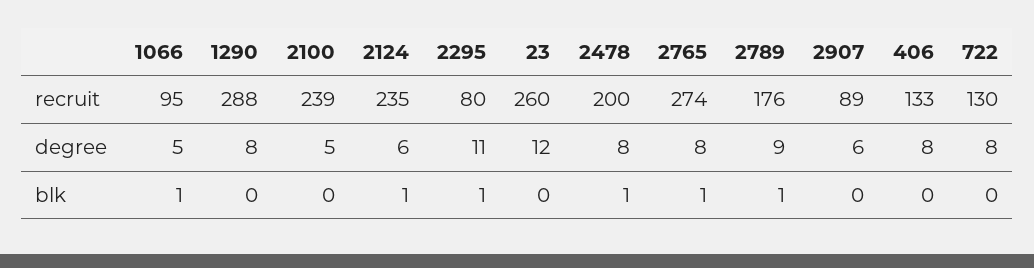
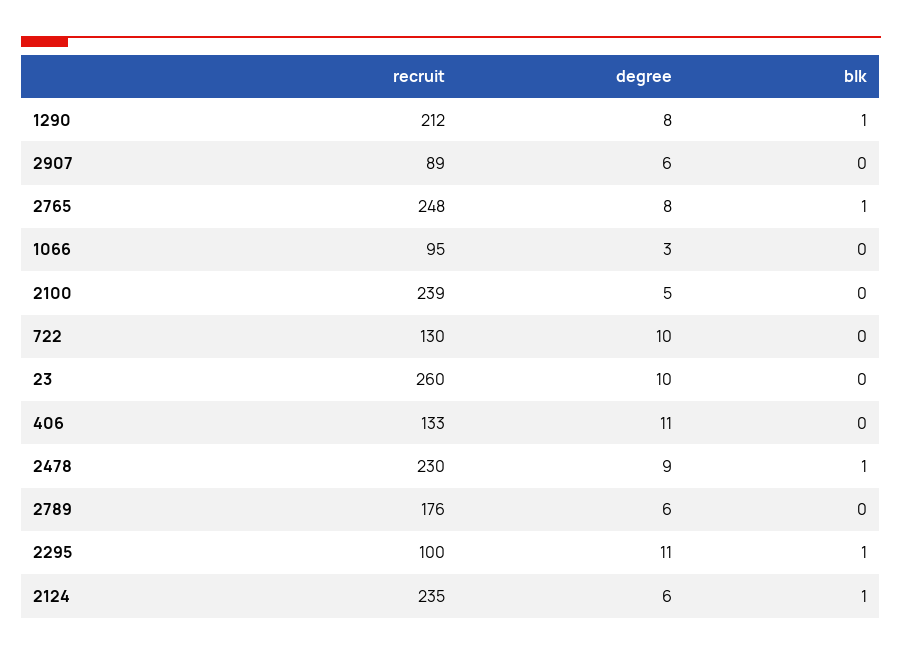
1290, recruit: 288 -> 212
2295, recruit: 80 -> 100
2478, recruit: 200 -> 230
2765, recruit: 274 -> 248
1066, degree: 5 -> 3
23, degree: 12 -> 10
2478, degree: 8 -> 9
2789, degree: 9 -> 6
406, degree: 8 -> 11
722, degree: 8 -> 10
1066, blk: 1 -> 0
1290, blk: 0 -> 1
2789, blk: 1 -> 0

